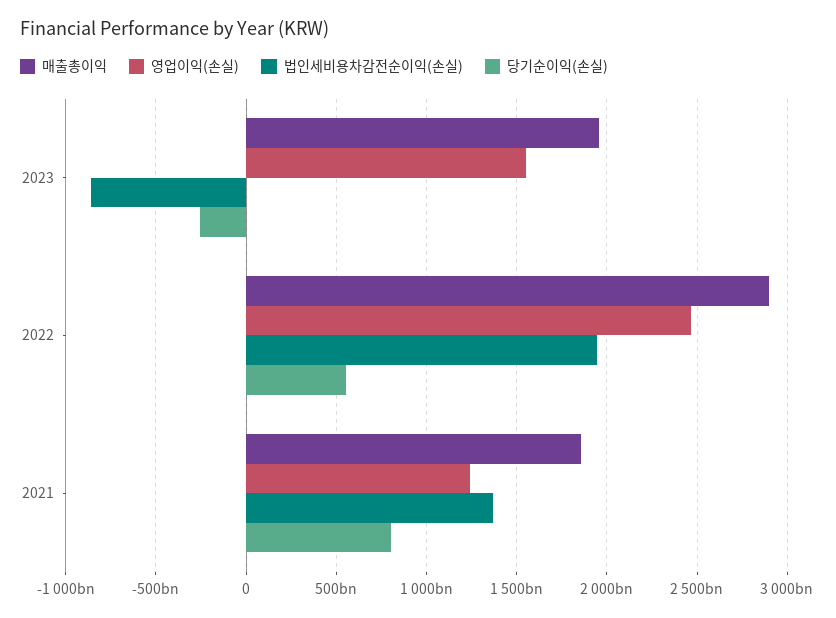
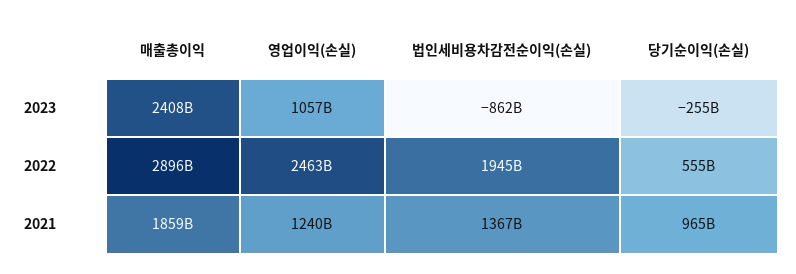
매출총이익, 2023: 1950000000000 -> 2408000000000
영업이익(손실), 2023: 1550000000000 -> 1057000000000
당기순이익(손실), 2021: 800000000000 -> 965000000000

